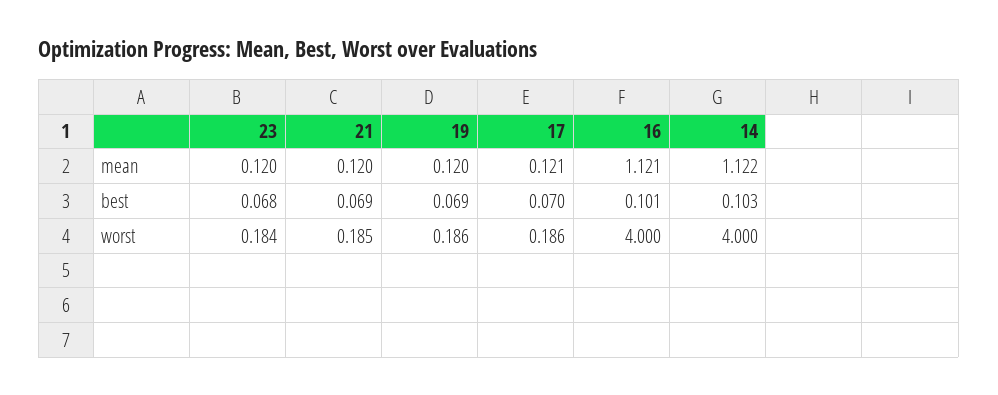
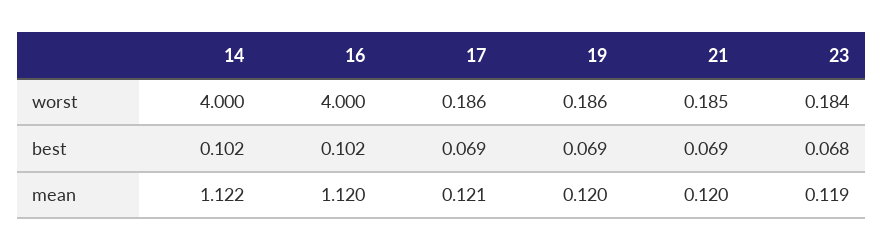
23, mean: 0.12 -> 0.119
16, mean: 1.121 -> 1.12
17, best: 0.07 -> 0.069
16, best: 0.101 -> 0.102
14, best: 0.103 -> 0.102

